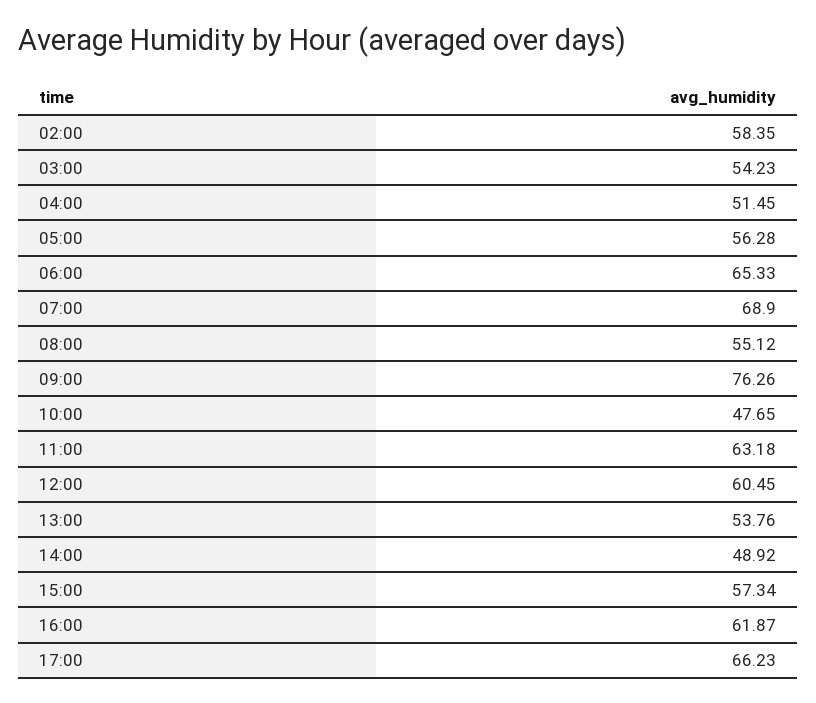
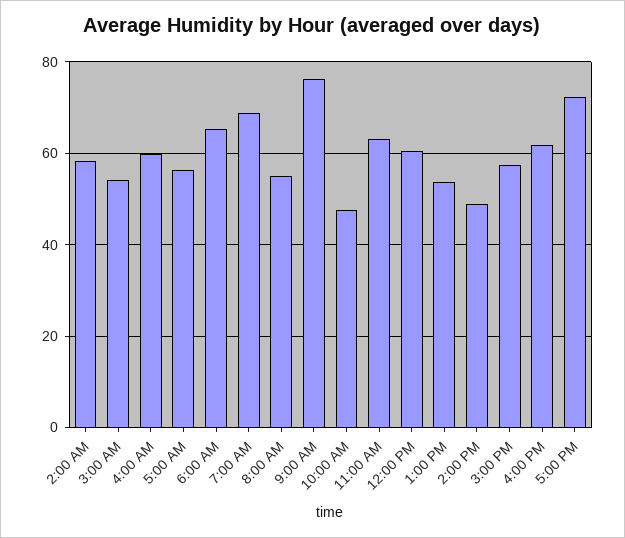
04:00: 51.45 -> 60
17:00: 66.23 -> 72

